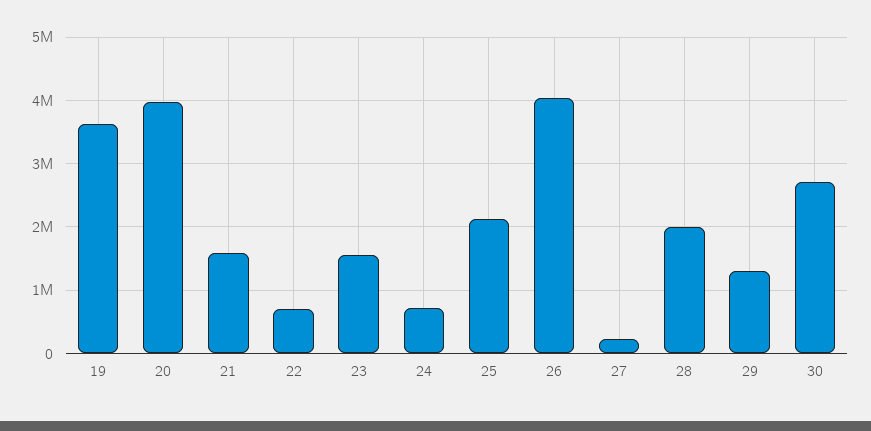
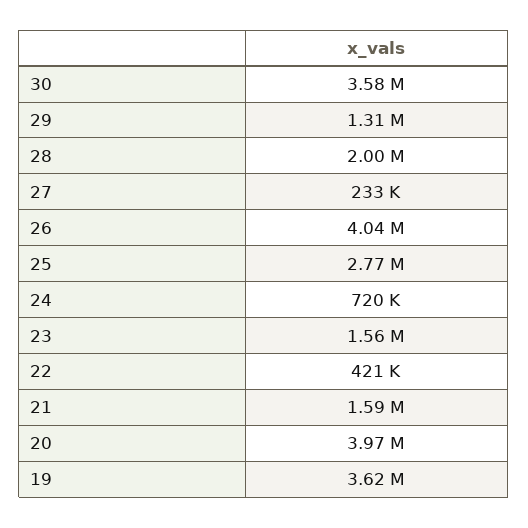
22: 700000 -> 421000
25: 2100000 -> 2770000
30: 2700000 -> 3580000

